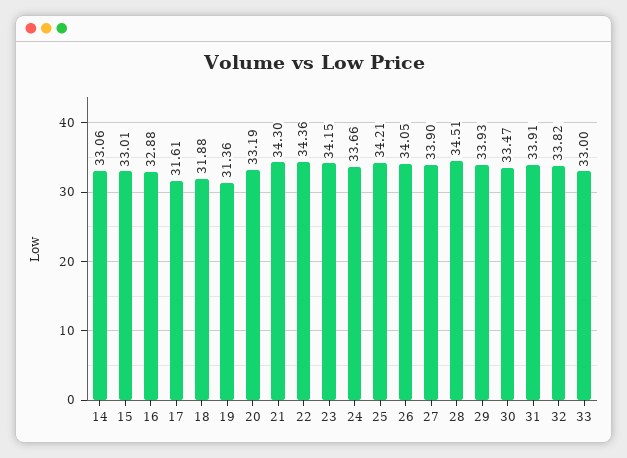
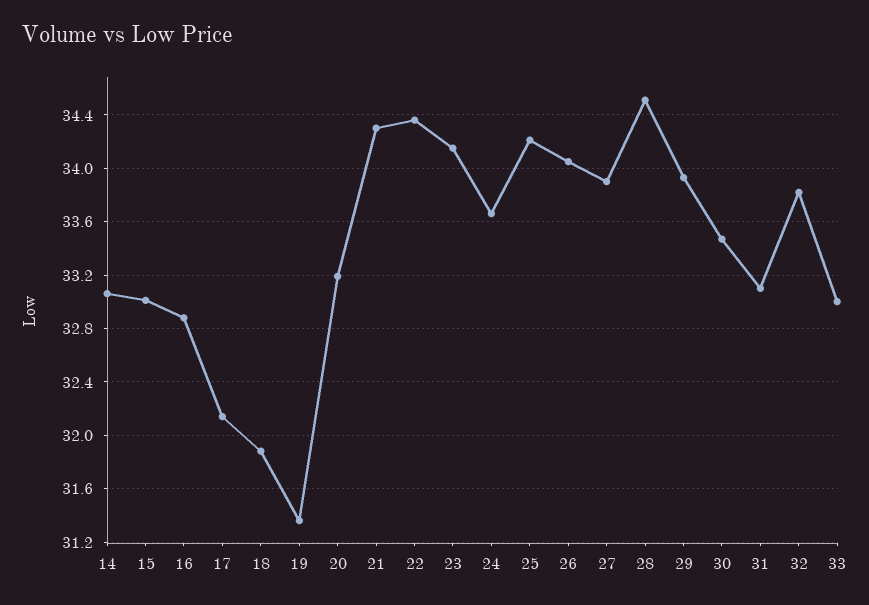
17: 31.61 -> 32.15
31: 33.91 -> 33.1

